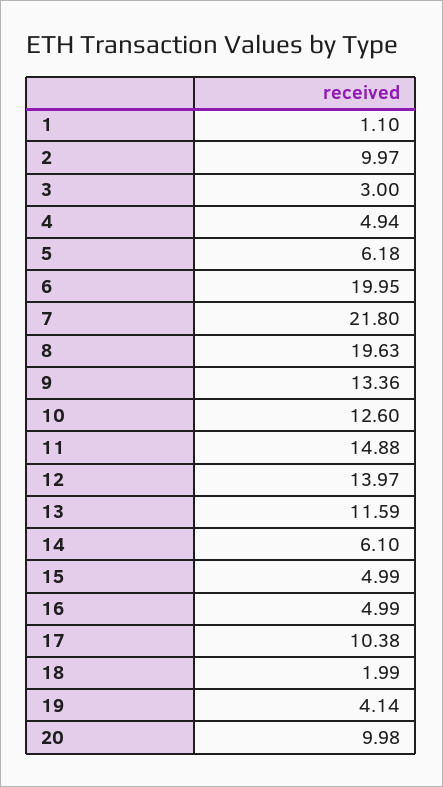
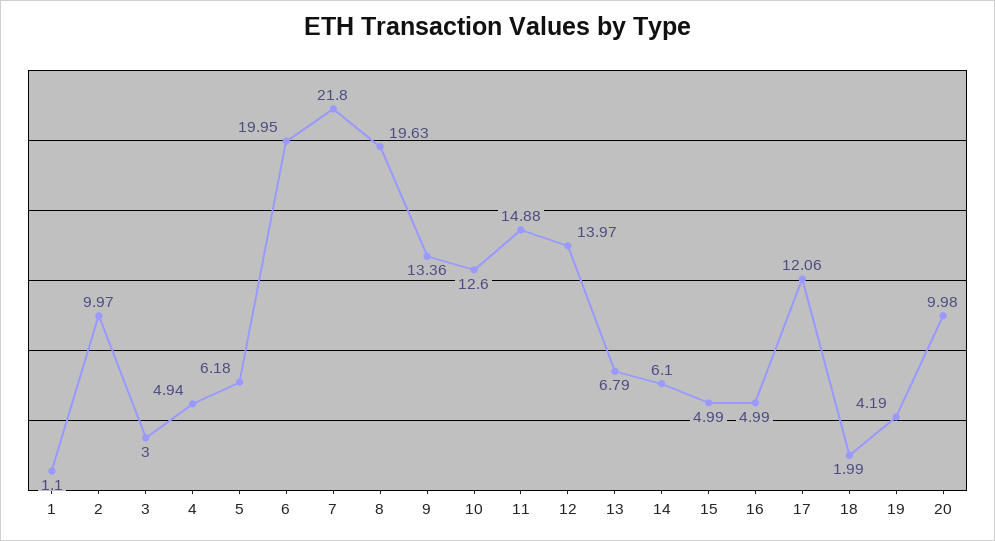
13: 11.59 -> 6.79
17: 10.38 -> 12.06
19: 4.14 -> 4.19

